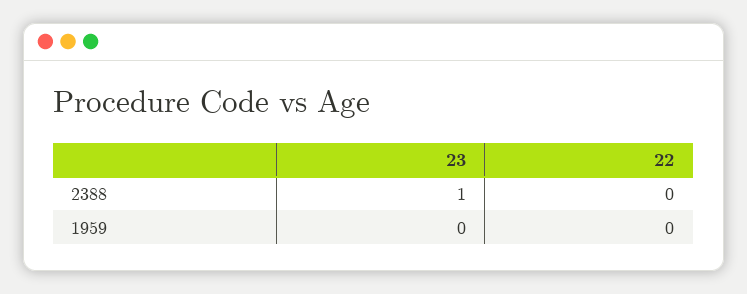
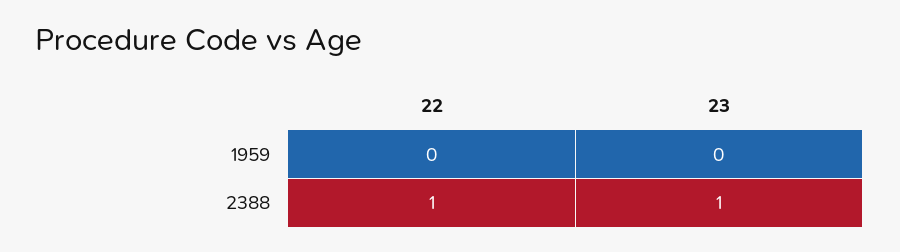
22, 2388: 0 -> 1

